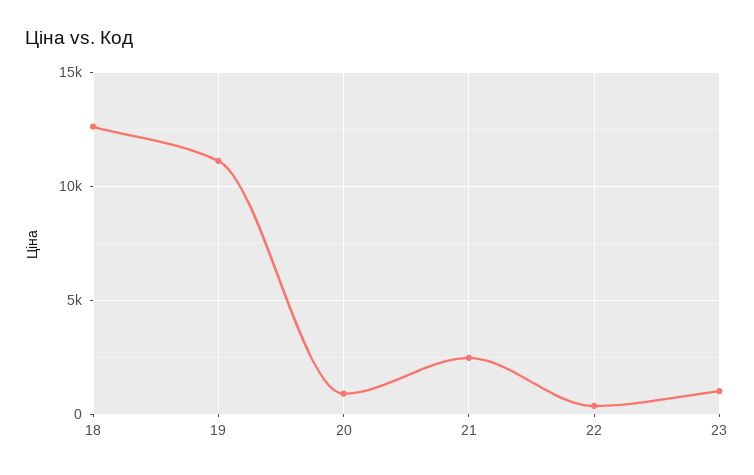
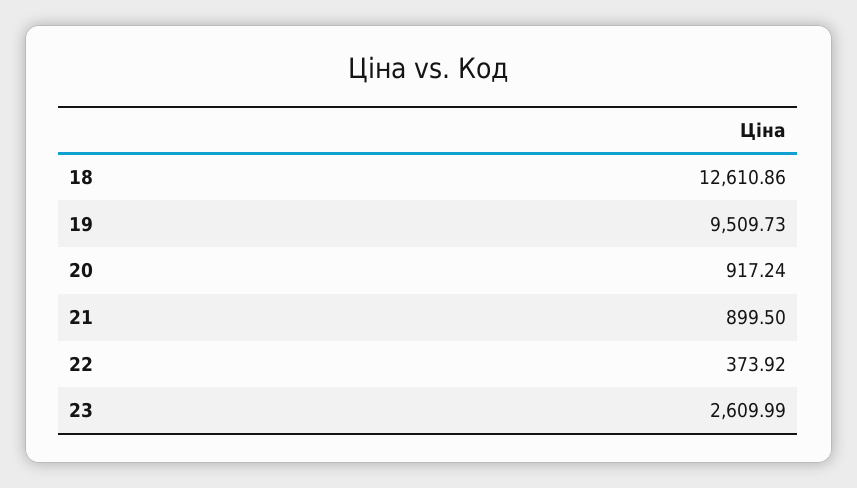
19: 11000 -> 9509.73
21: 2500 -> 899.5
23: 1000 -> 2609.99

